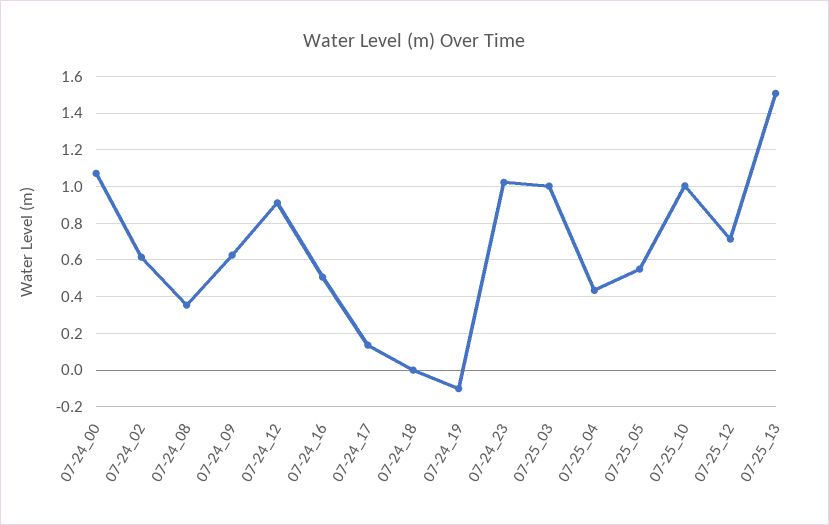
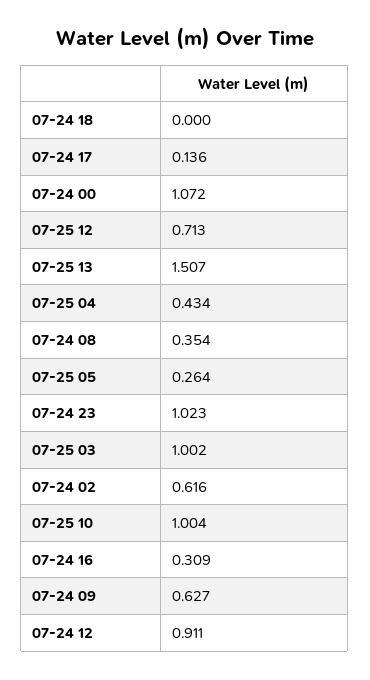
07-24_16: 0.5 -> 0.309
07-24_19: -0.1 -> none
07-25_05: 0.55 -> 0.264

